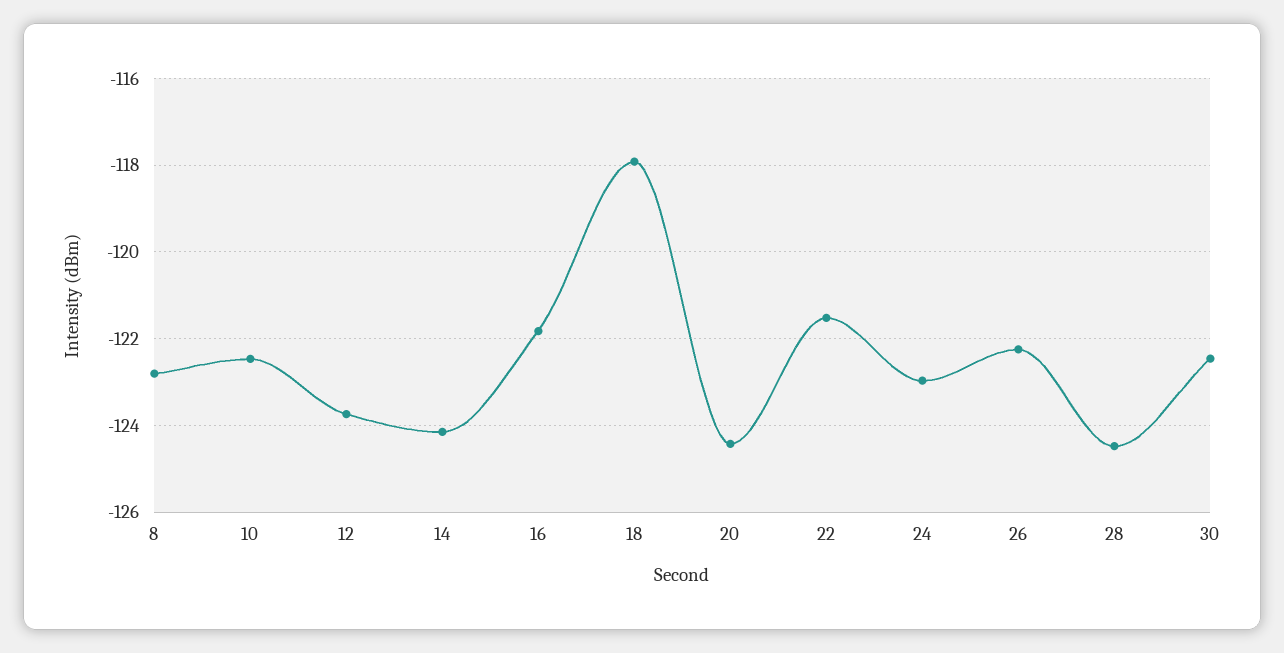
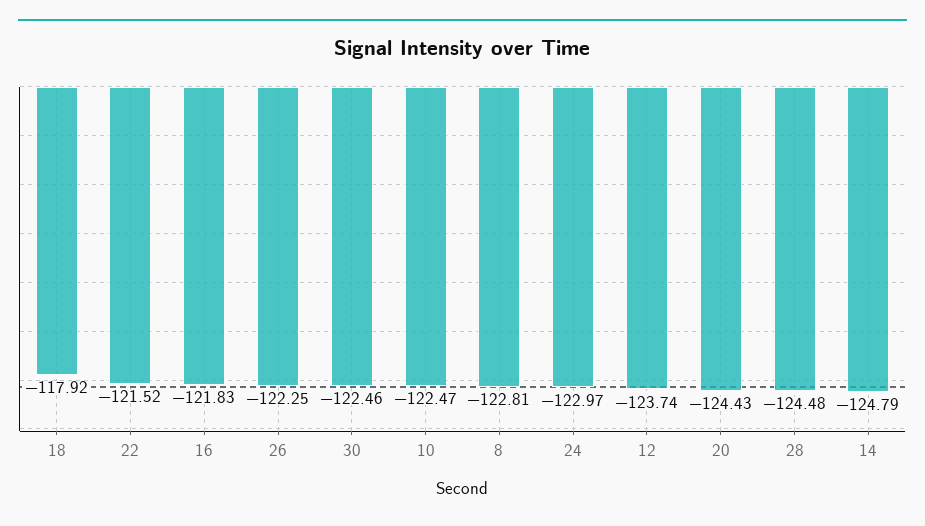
14: -124.2 -> -124.79

